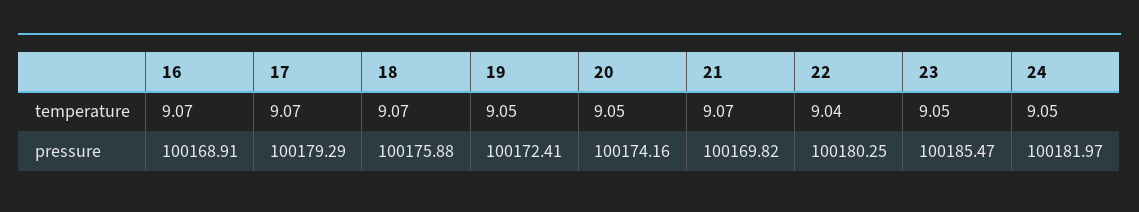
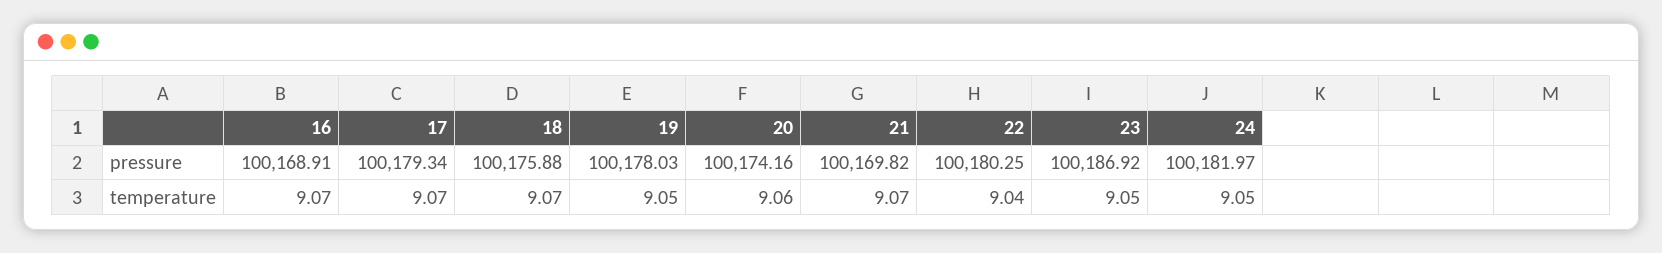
20, temperature: 9.05 -> 9.06
17, pressure: 100179.29 -> 100179.34
19, pressure: 100172.41 -> 100178.03
23, pressure: 100185.47 -> 100186.92

